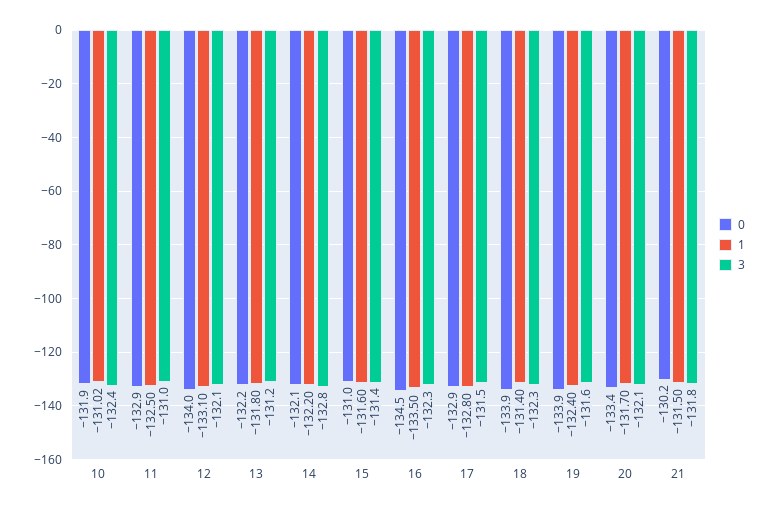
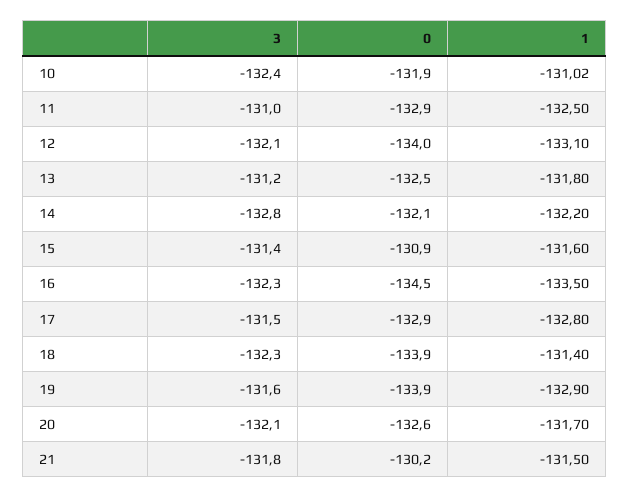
0, 13: -132.2 -> -132.5
0, 15: -131 -> -130.9
1, 19: -132.4 -> -132.9
0, 20: -133.4 -> -132.6

